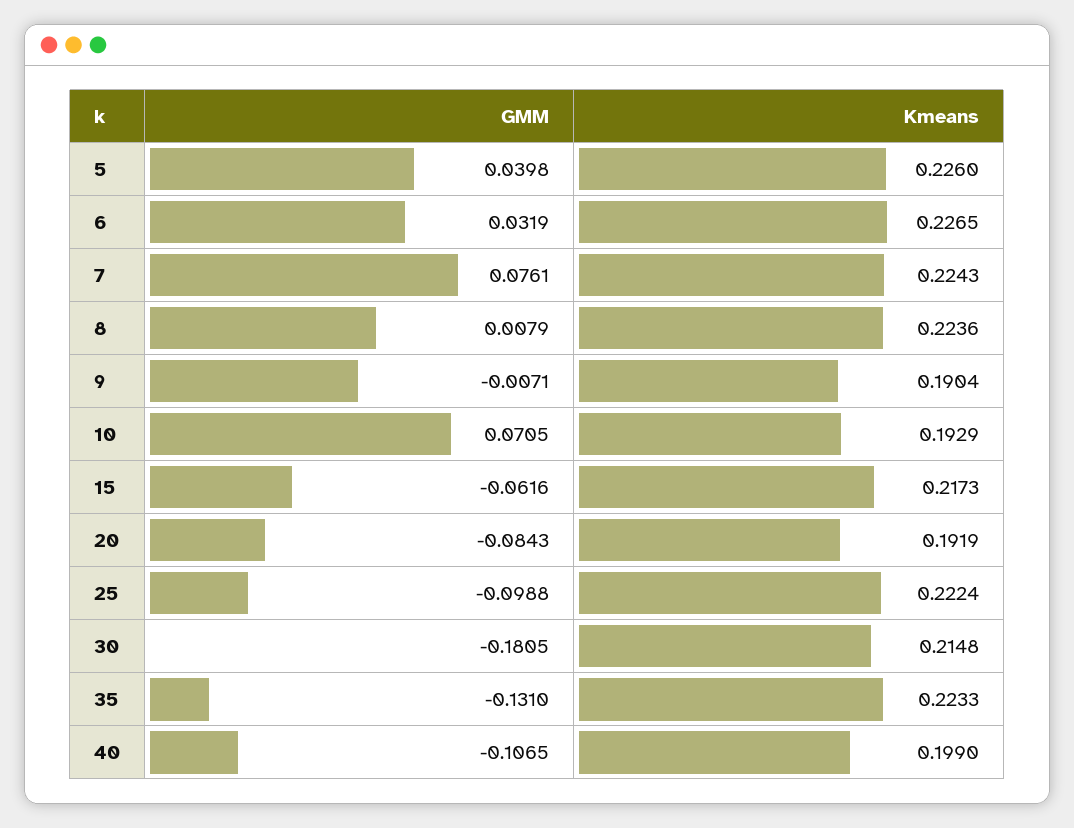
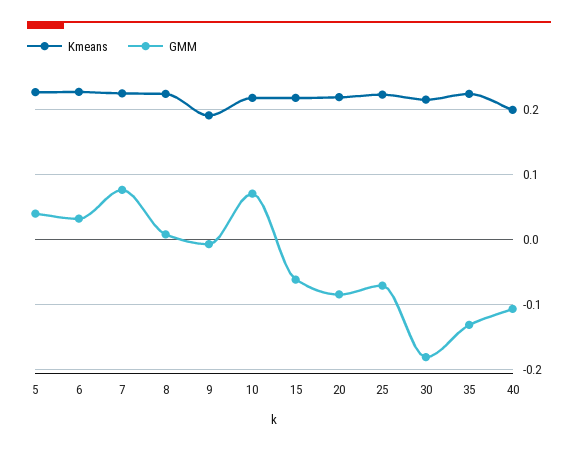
Kmeans, 10: 0.1929 -> 0.22
Kmeans, 20: 0.1919 -> 0.22
GMM, 25: -0.0988 -> -0.07

